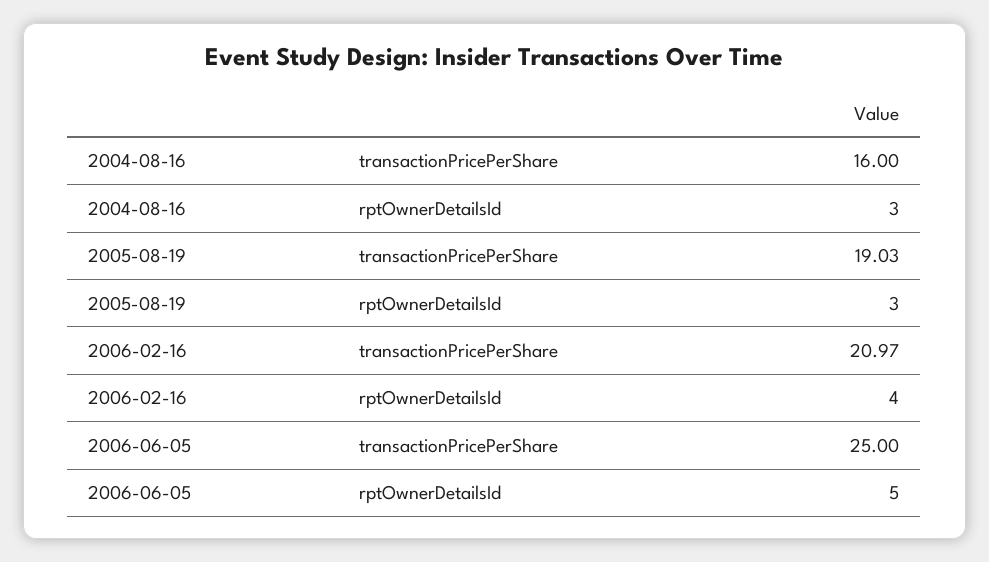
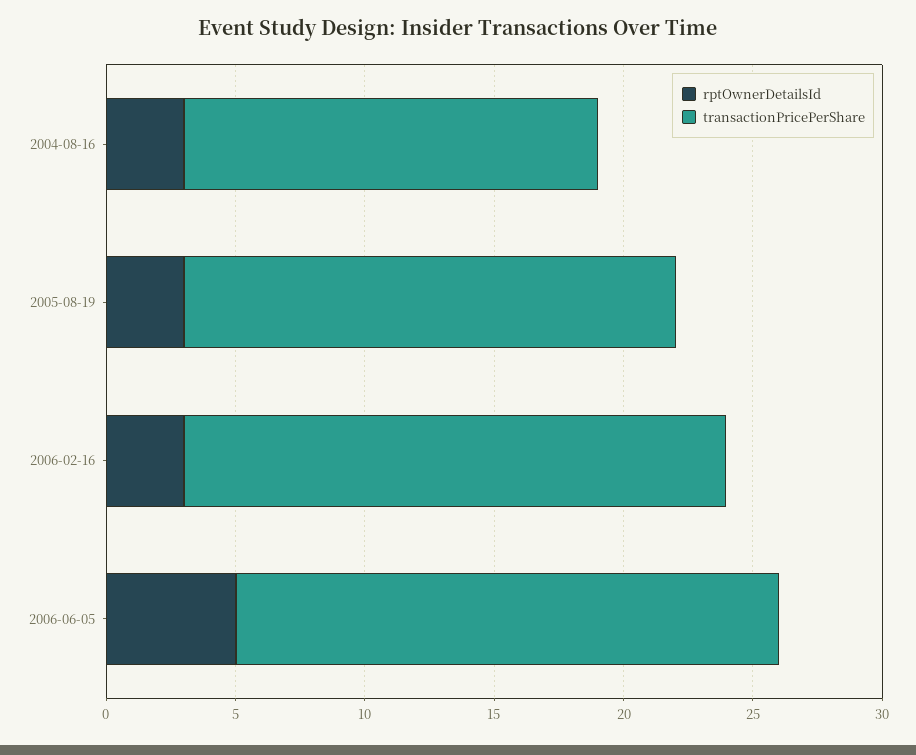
rptOwnerDetailsId, 2006-02-16: 4 -> 3
transactionPricePerShare, 2006-06-05: 25 -> 21

